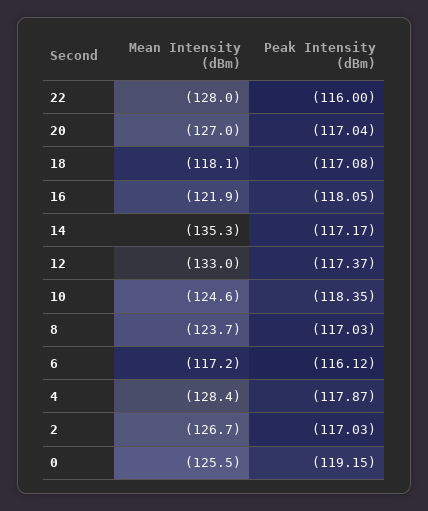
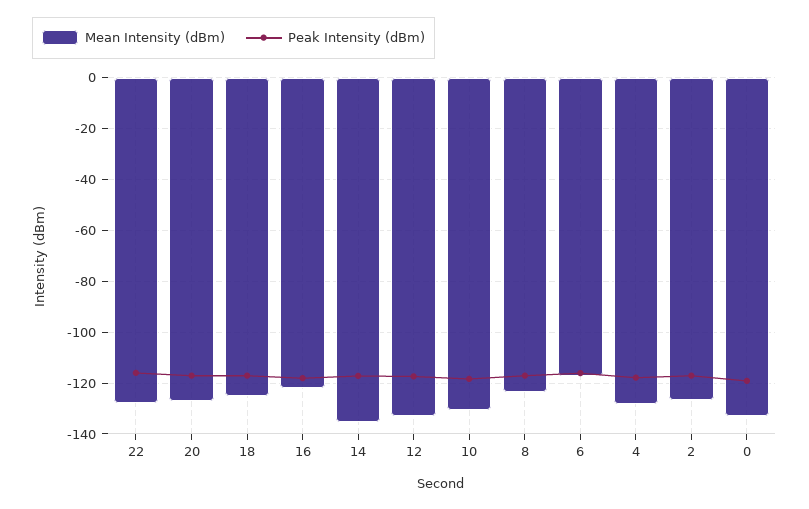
Mean Intensity (dBm), 18: -118.1 -> -125
Mean Intensity (dBm), 10: -124.6 -> -130
Mean Intensity (dBm), 0: -125.5 -> -132.5

